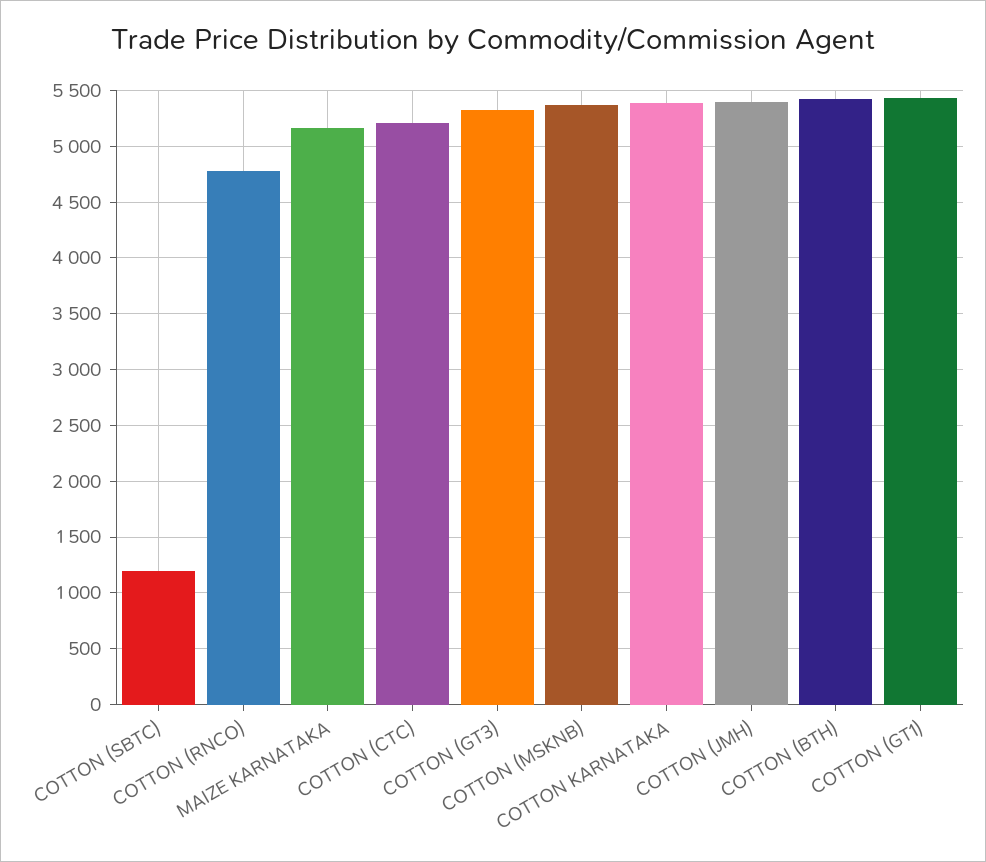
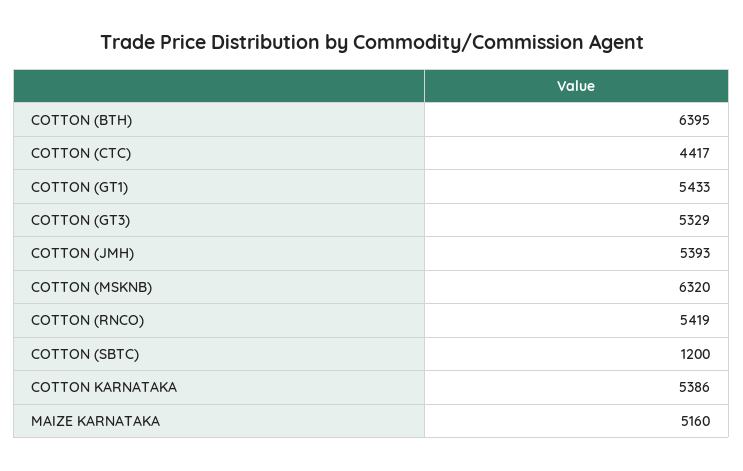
COTTON (RNCO): 4800 -> 5419
COTTON (CTC): 5200 -> 4417
COTTON (MSKNB): 5400 -> 6320
COTTON (BTH): 5400 -> 6395

